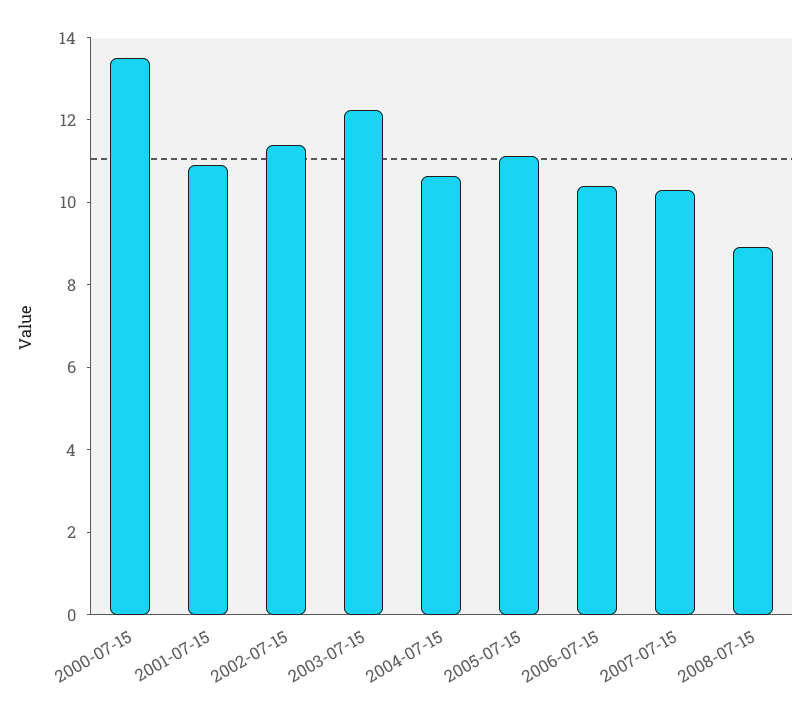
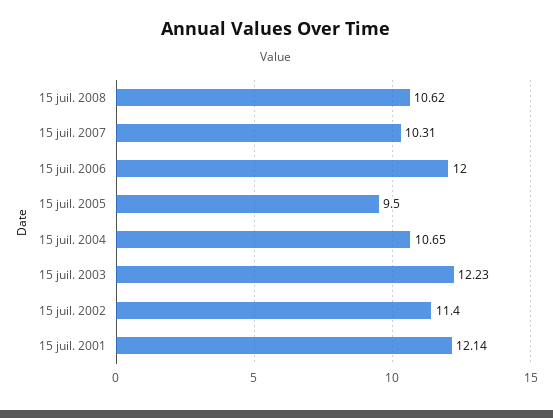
2000-07-15: 13.5 -> none
2001-07-15: 11 -> 12.14
2005-07-15: 11 -> 9.5
2006-07-15: 10.5 -> 12
2008-07-15: 9 -> 10.62

